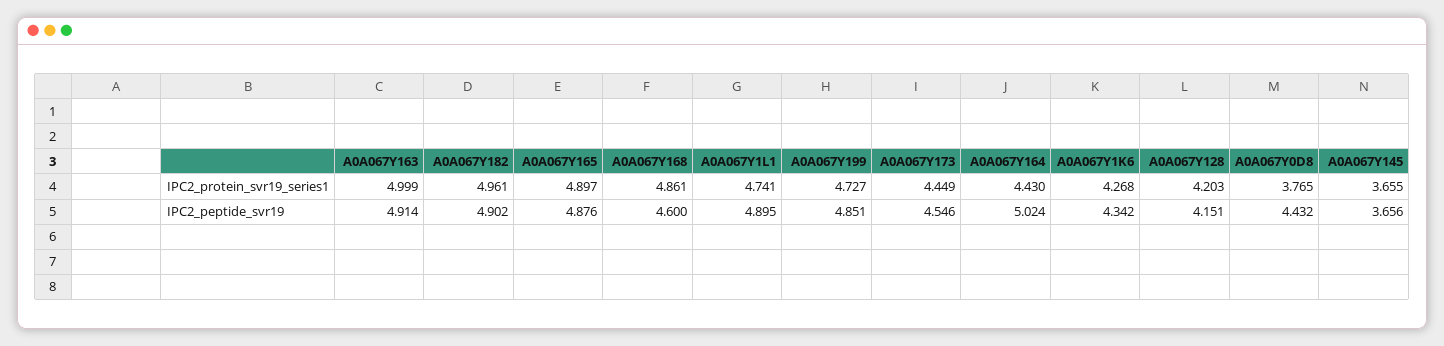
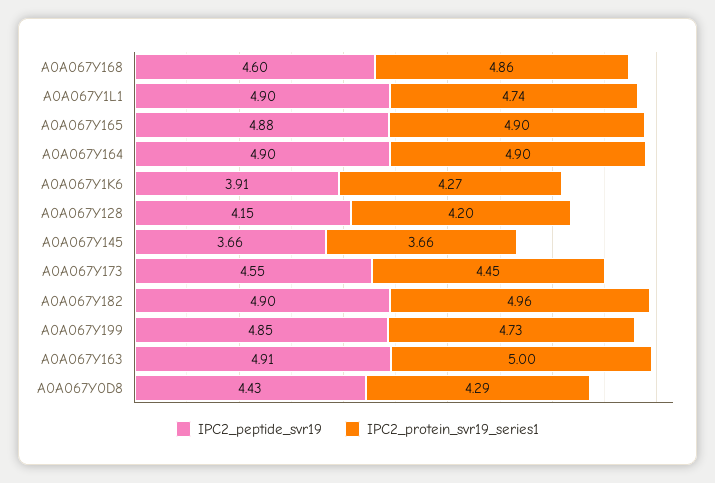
IPC2_protein_svr19_series1, A0A067Y164: 4.43 -> 4.9
IPC2_protein_svr19_series1, A0A067Y0D8: 3.765 -> 4.29
IPC2_peptide_svr19, A0A067Y164: 5.024 -> 4.9
IPC2_peptide_svr19, A0A067Y1K6: 4.342 -> 3.91

